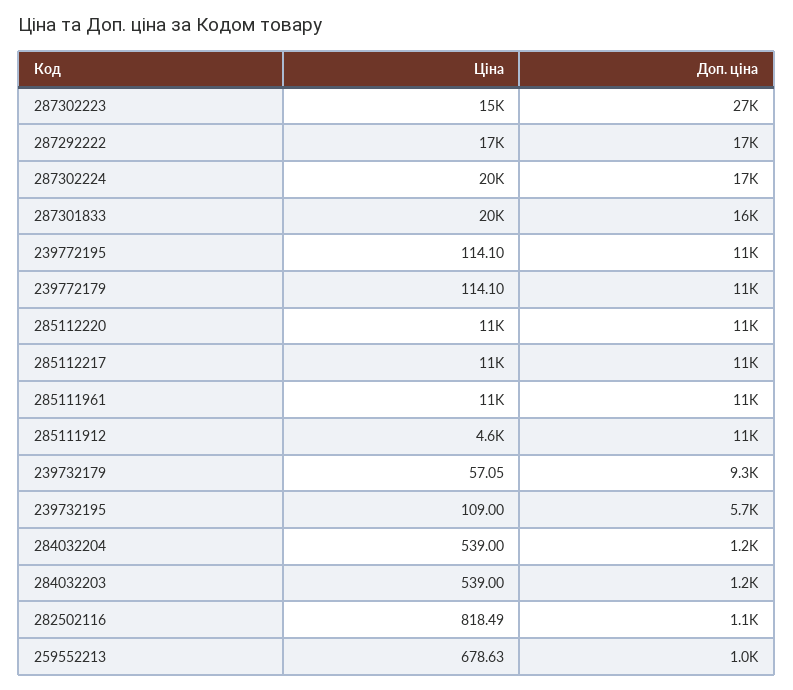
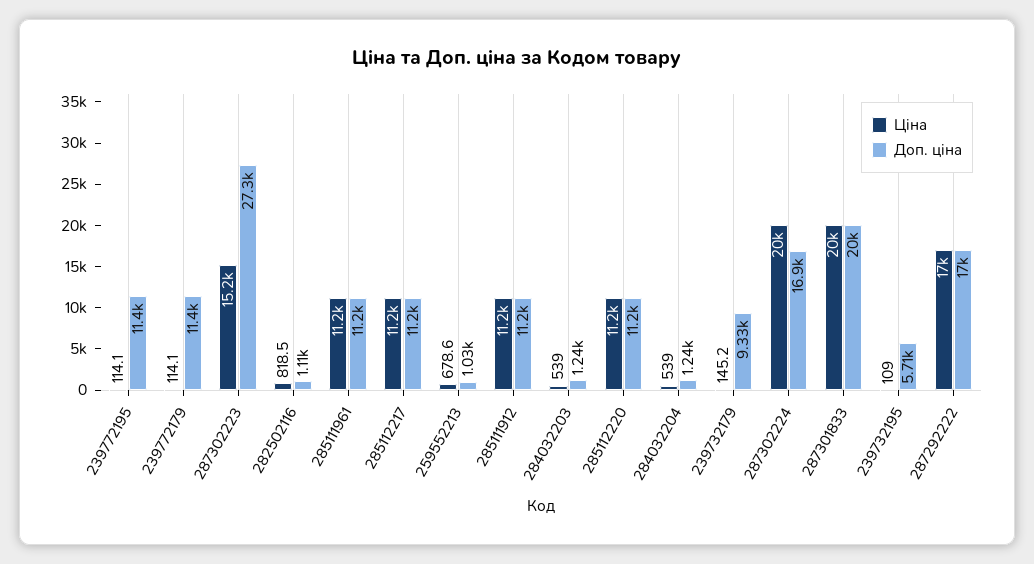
Доп. ціна, 287301833: 16000 -> 20000
Ціна, 285111912: 4600 -> 11200
Ціна, 239732179: 57.05 -> 145.2

